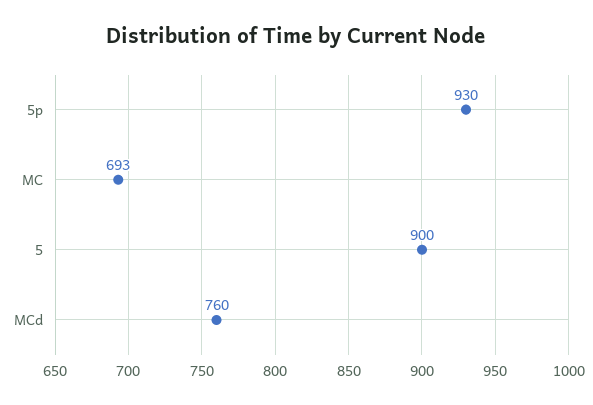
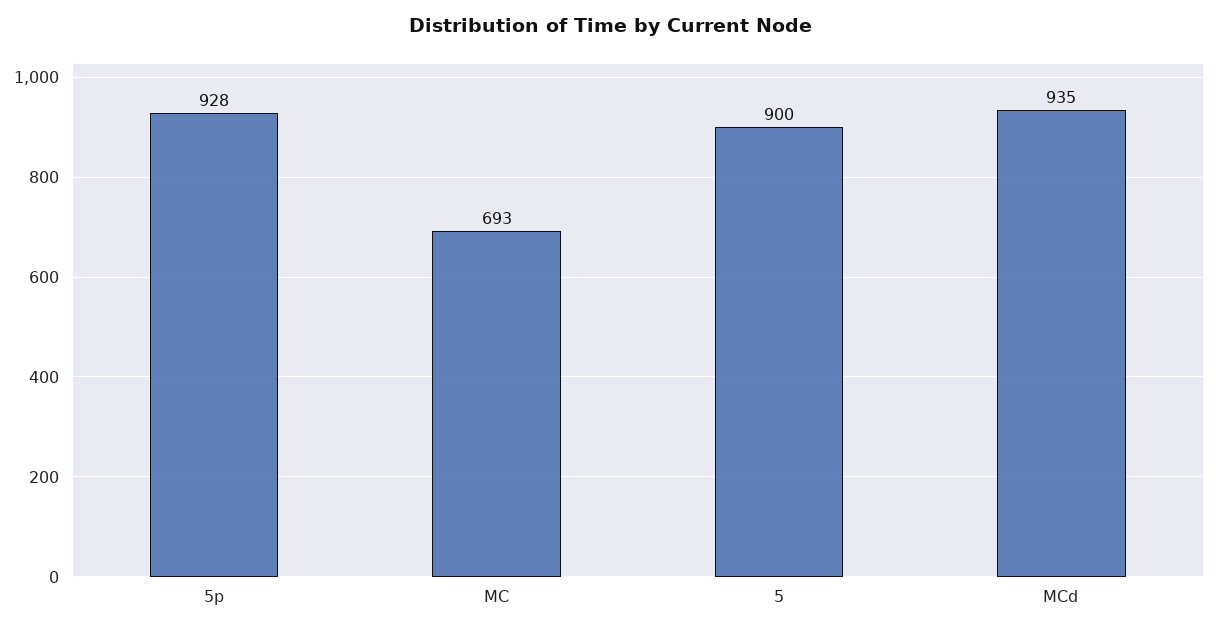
5p: 930 -> 928
MCd: 760 -> 935

